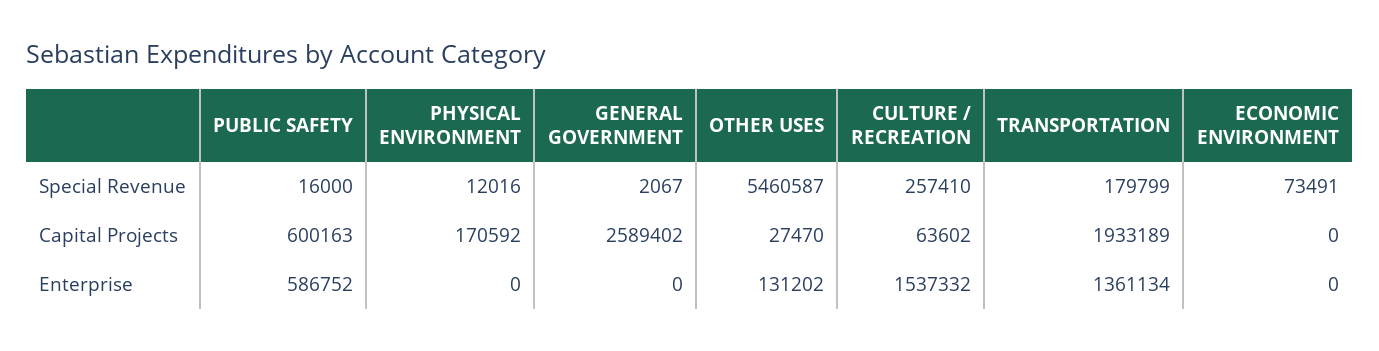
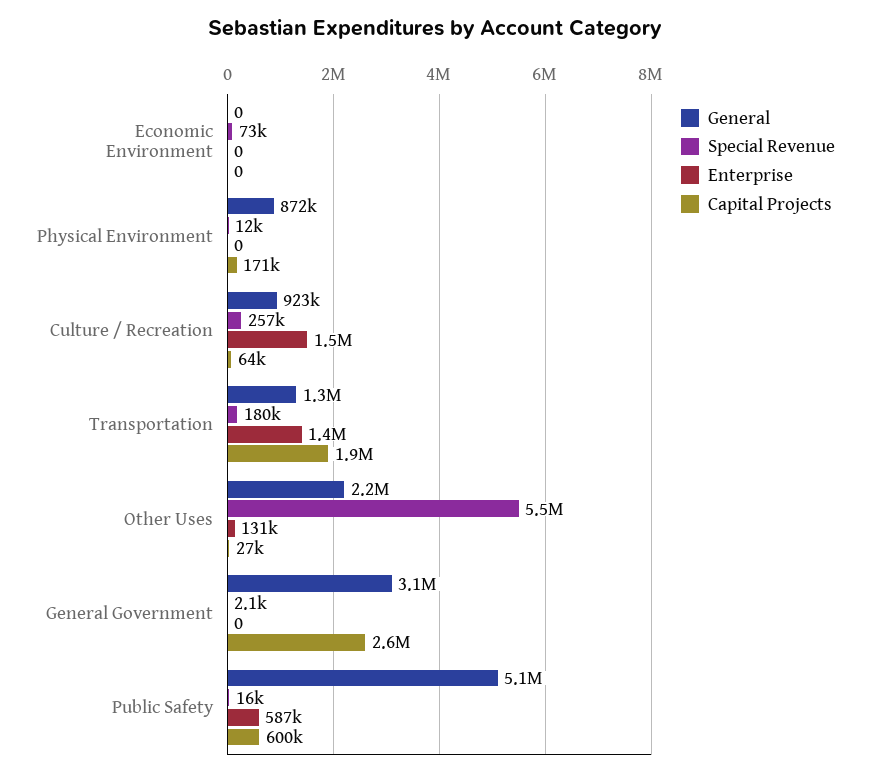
General, ECONOMIC ENVIRONMENT: none -> 0
General, PHYSICAL ENVIRONMENT: none -> 872000
General, CULTURE / RECREATION: none -> 923000
General, TRANSPORTATION: none -> 1300000
General, OTHER USES: none -> 2200000
General, GENERAL GOVERNMENT: none -> 3100000
General, PUBLIC SAFETY: none -> 5100000

